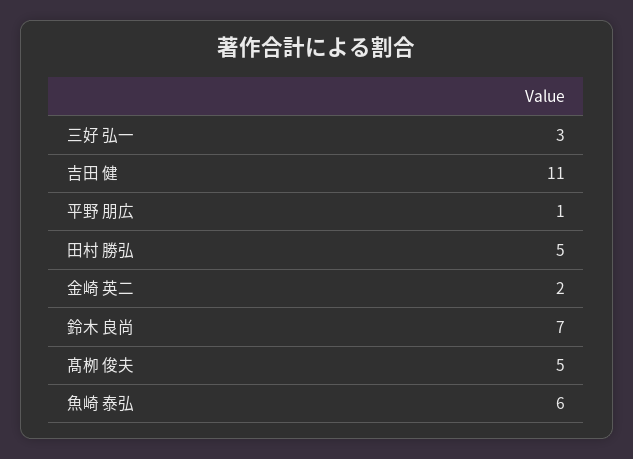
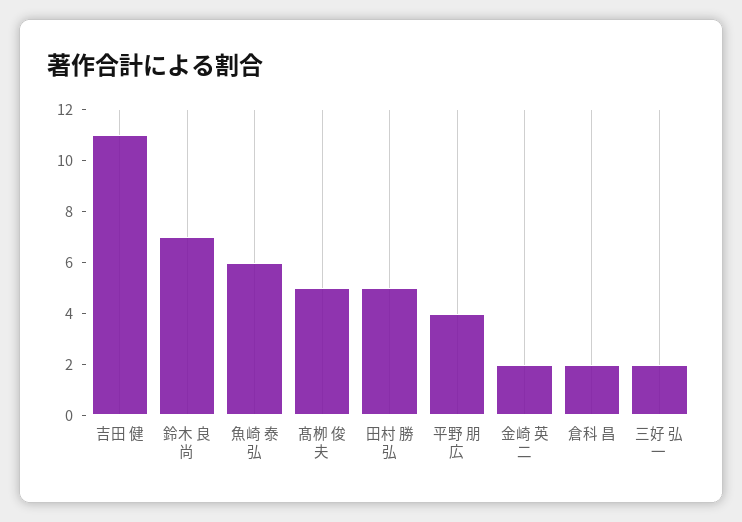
三好 弘一: 3 -> 2
平野 朋広: 1 -> 4
倉科 昌: none -> 2

